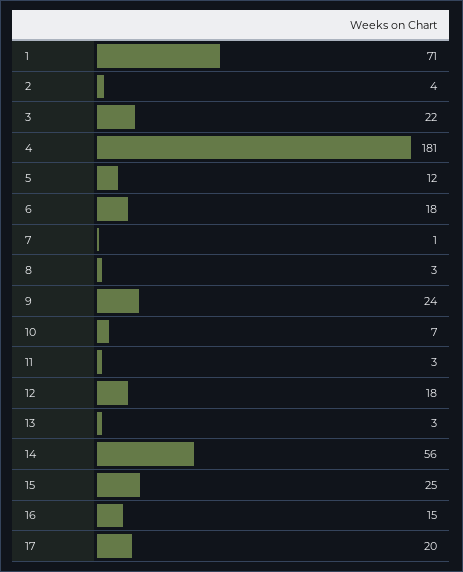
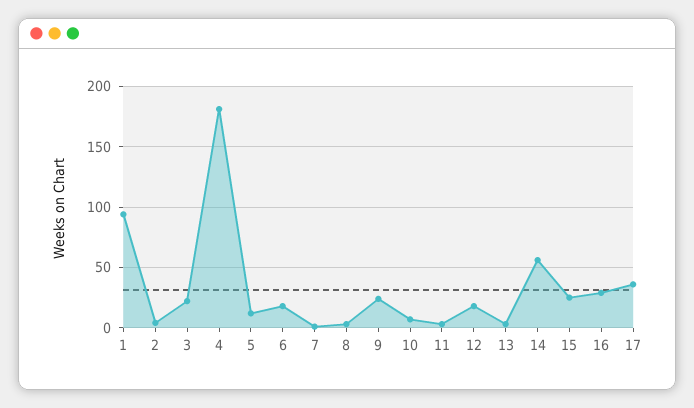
1: 71 -> 95
16: 15 -> 30
17: 20 -> 35

